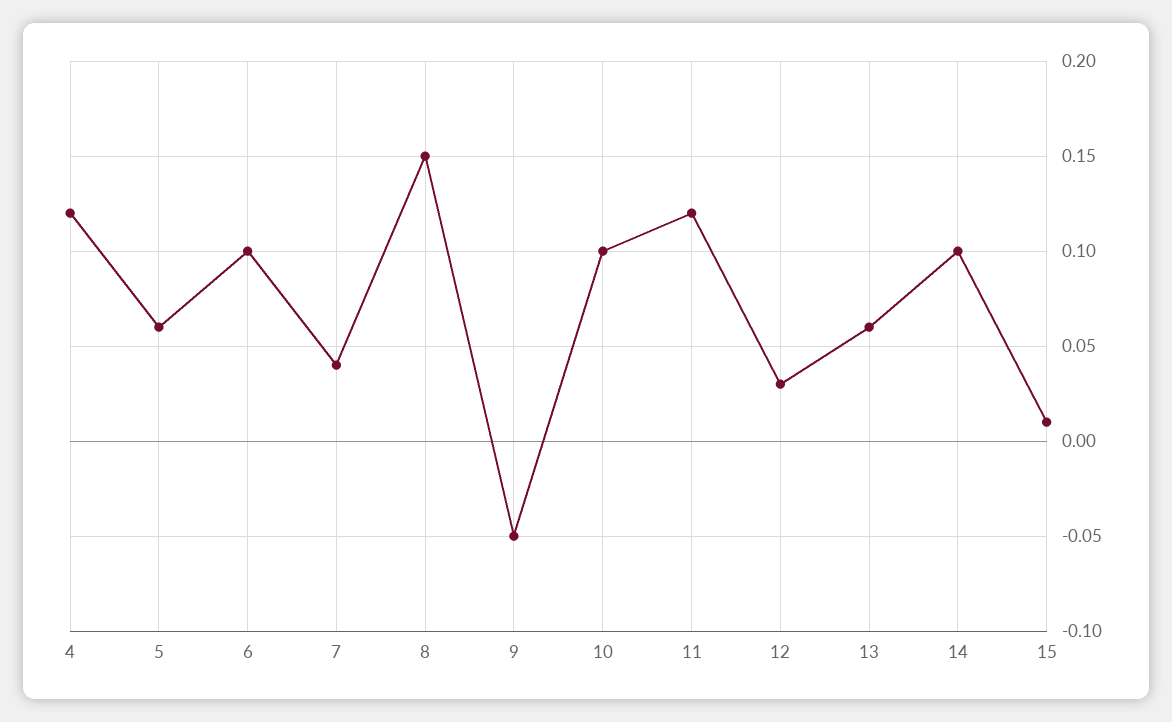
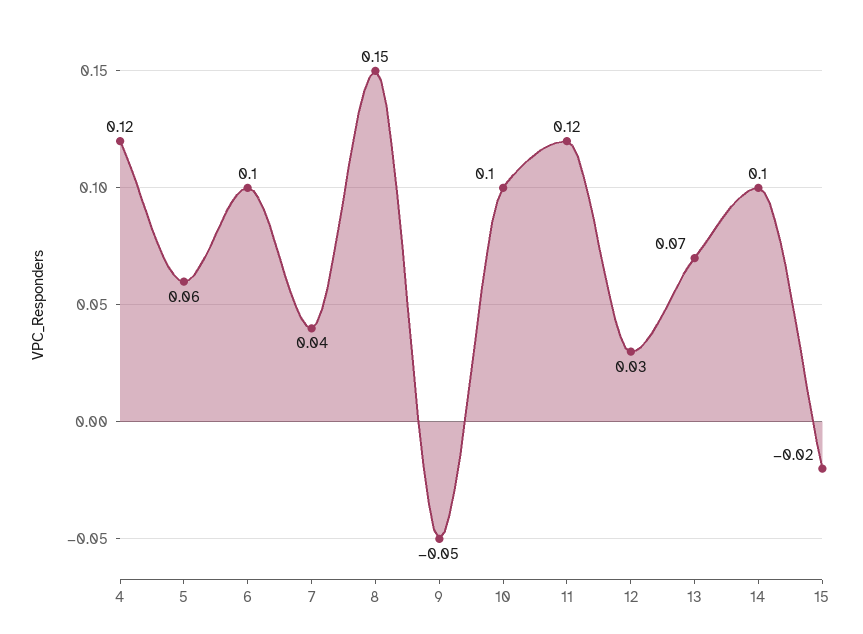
13: 0.06 -> 0.07
15: 0.01 -> -0.02

